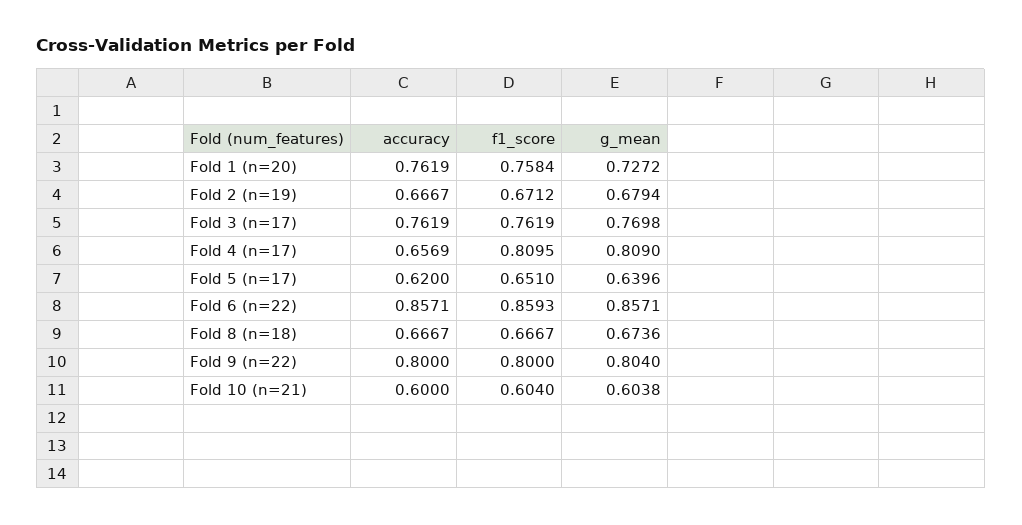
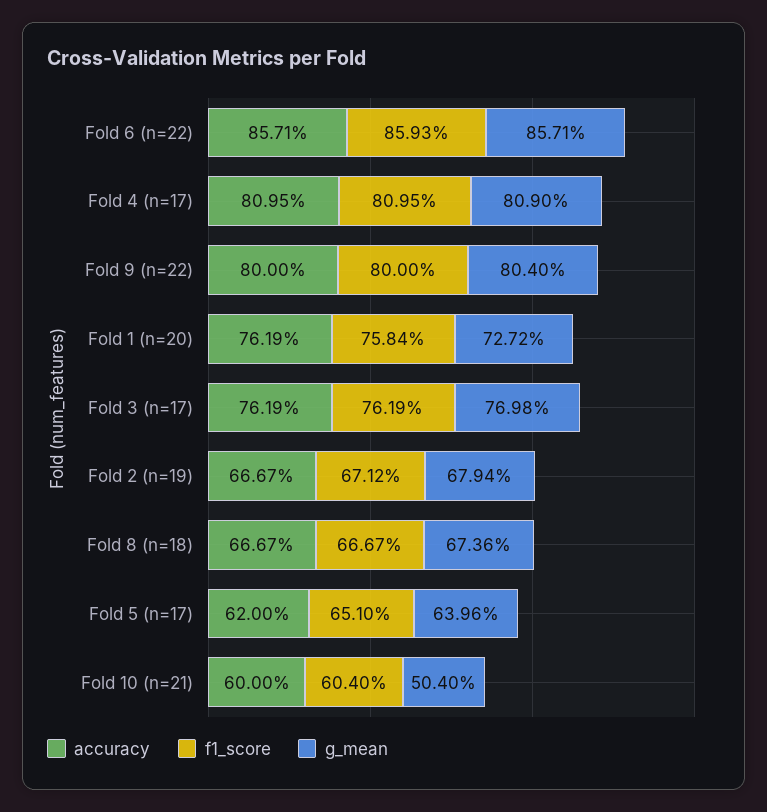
accuracy, Fold 4 (n=17): 0.6569 -> 0.8095
g_mean, Fold 10 (n=21): 0.6038 -> 0.504

